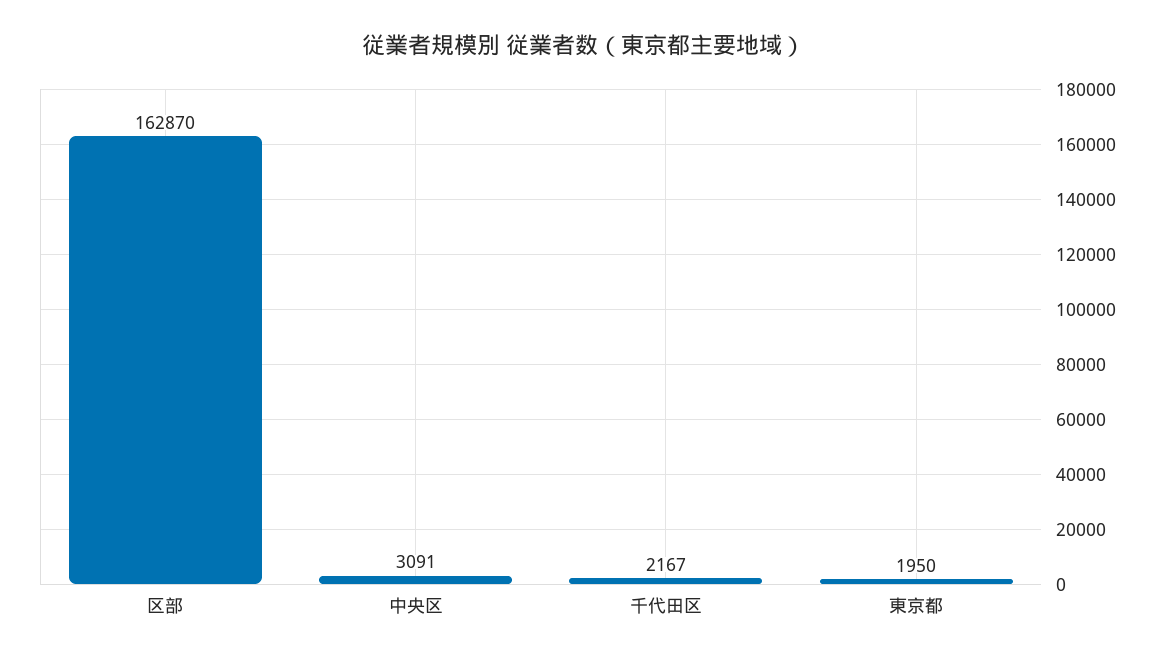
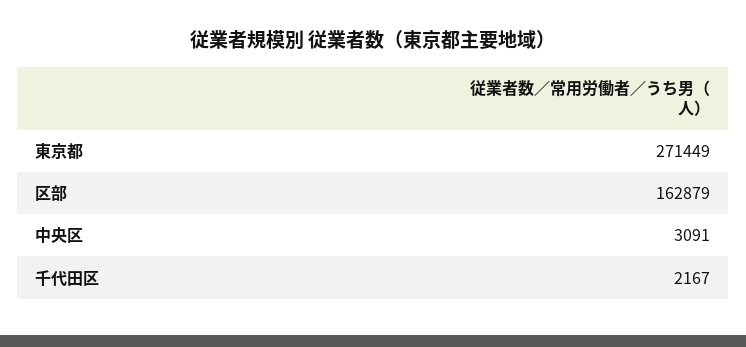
区部: 162870 -> 162879
東京都: 1950 -> 271449

